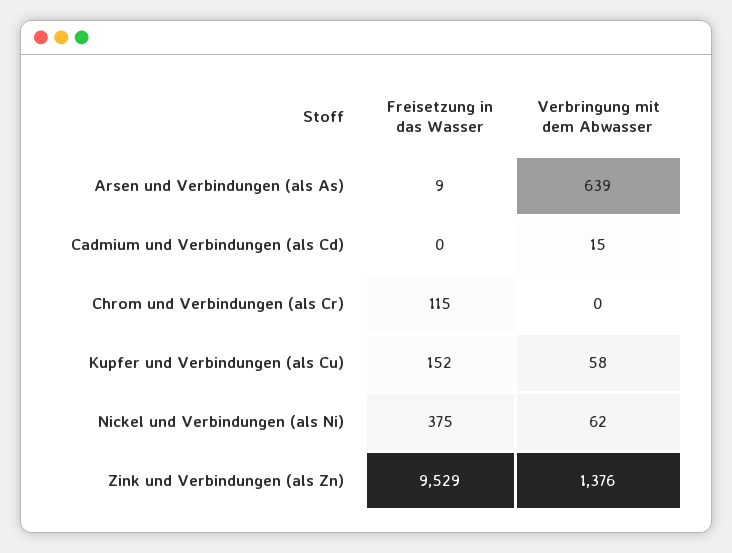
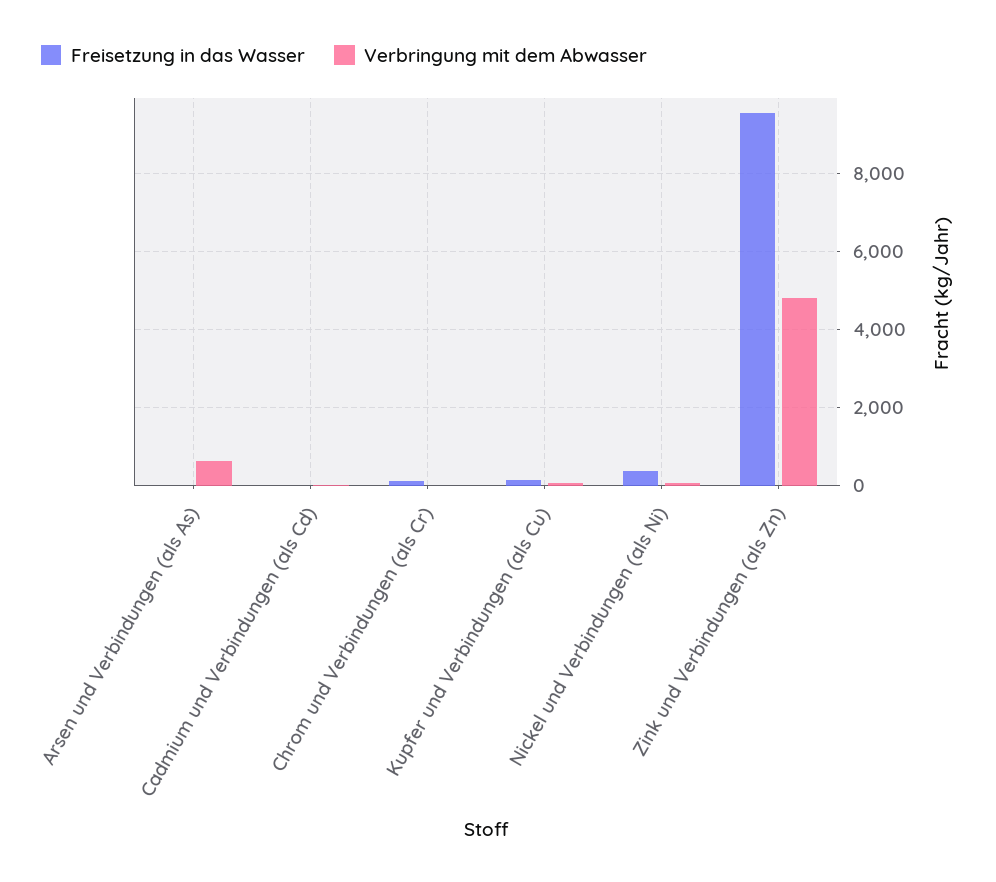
Verbringung mit dem Abwasser, Zink und Verbindungen (als Zn): 1376 -> 4800

